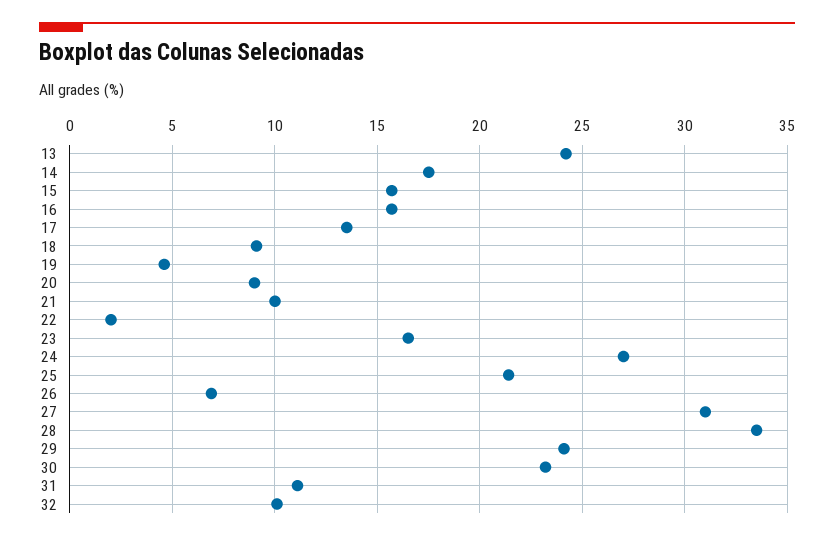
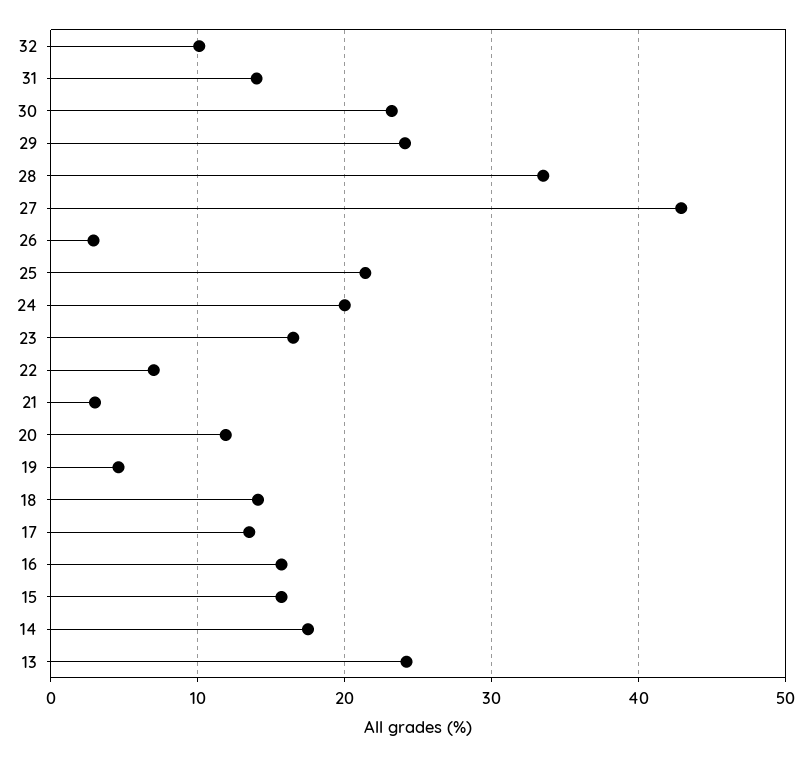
18: 9 -> 14
20: 9 -> 12
21: 10 -> 3
22: 2 -> 7
24: 27 -> 20
26: 7 -> 3
27: 31 -> 43
31: 11 -> 14

